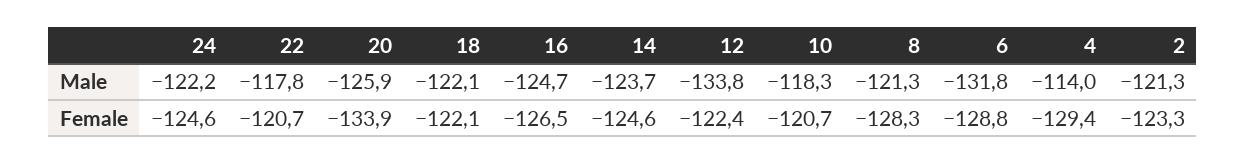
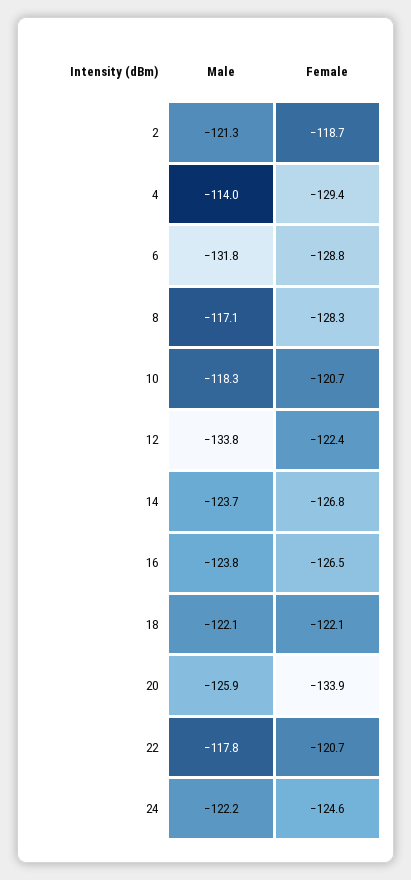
16, Male: -124.7 -> -123.8
8, Male: -121.3 -> -117.1
14, Female: -124.6 -> -126.8
2, Female: -123.3 -> -118.7

